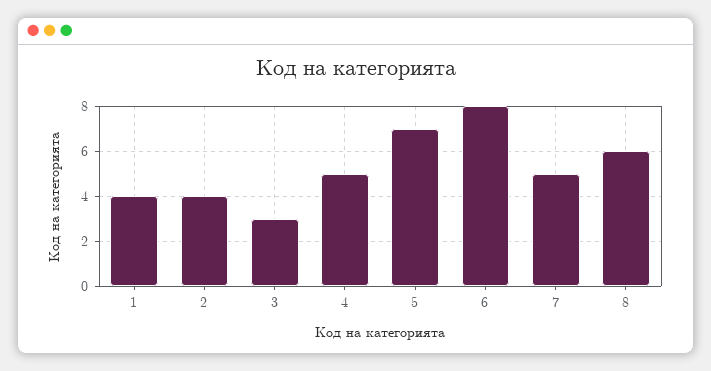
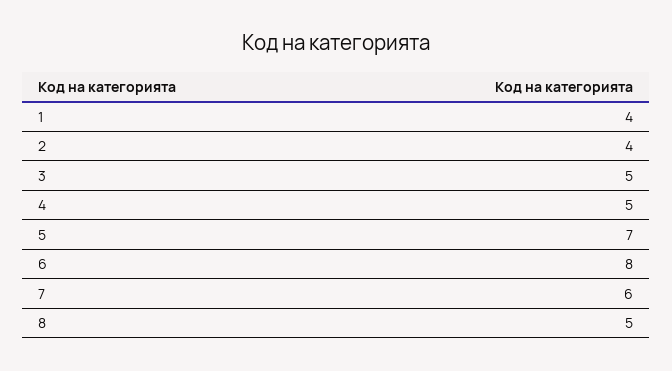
3: 3 -> 5
7: 5 -> 6
8: 6 -> 5

